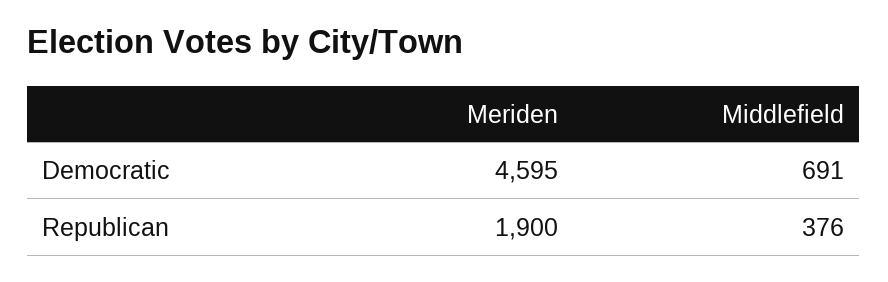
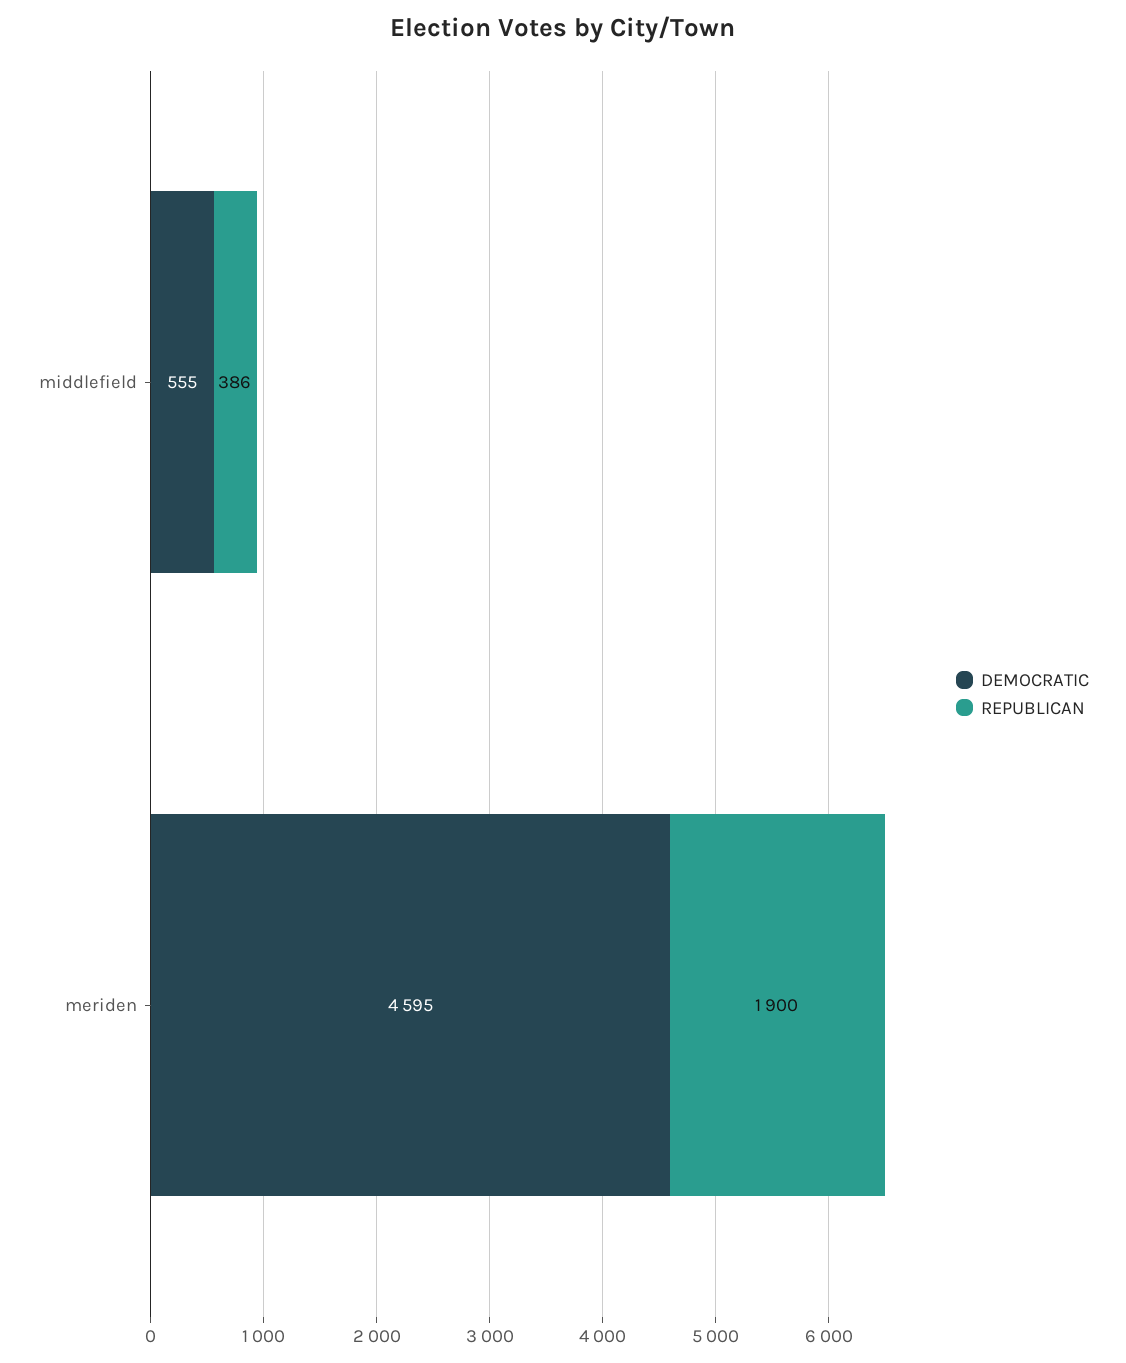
Democratic, Middlefield: 691 -> 555
Republican, Middlefield: 376 -> 386

